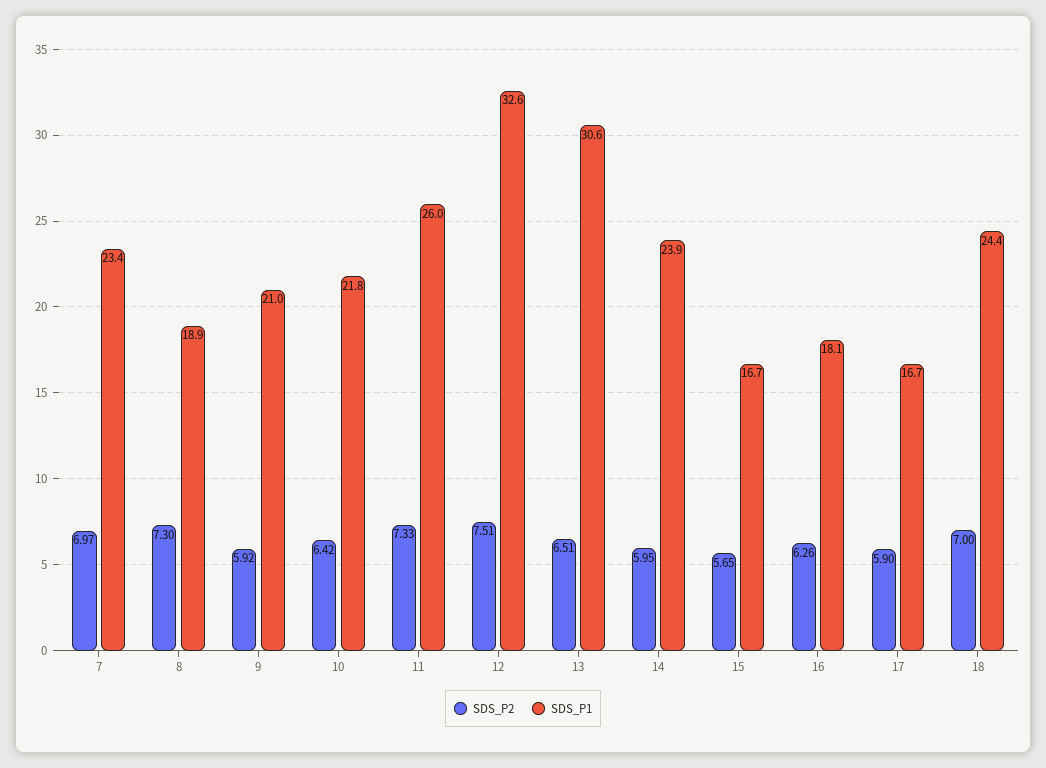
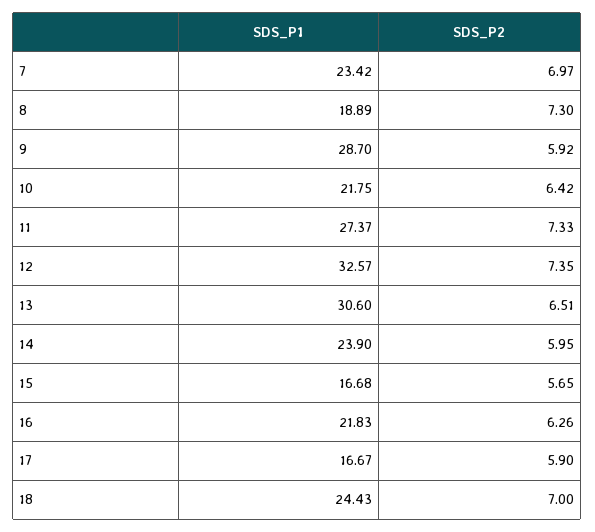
SDS_P1, 9: 21 -> 28.7
SDS_P1, 11: 26 -> 27.37
SDS_P2, 12: 7.51 -> 7.35
SDS_P1, 16: 18.1 -> 21.83

